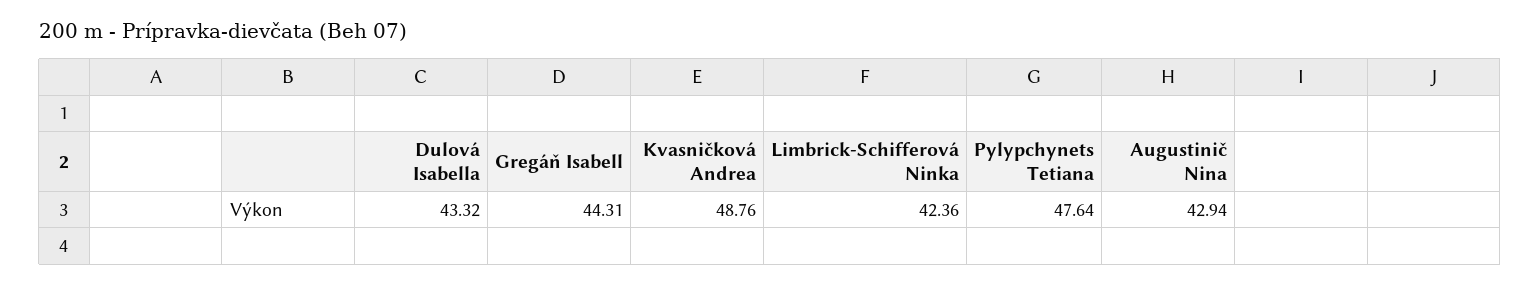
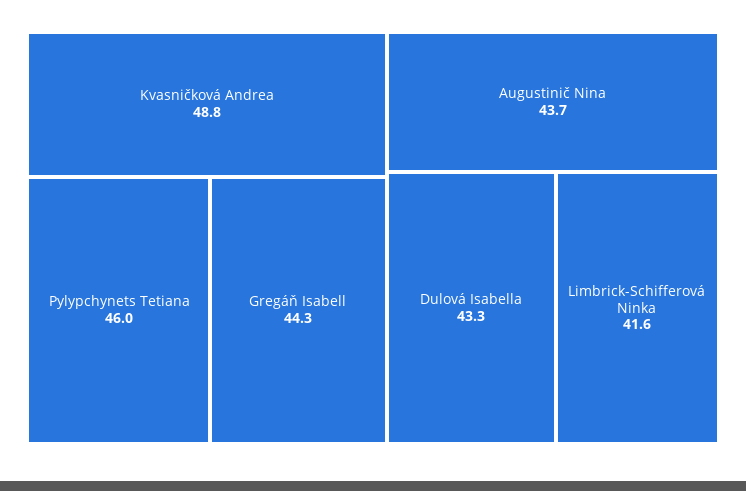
Limbrick-Schifferová Ninka: 42.36 -> 41.6
Pylypchynets Tetiana: 47.64 -> 46
Augustinič Nina: 42.94 -> 43.7

